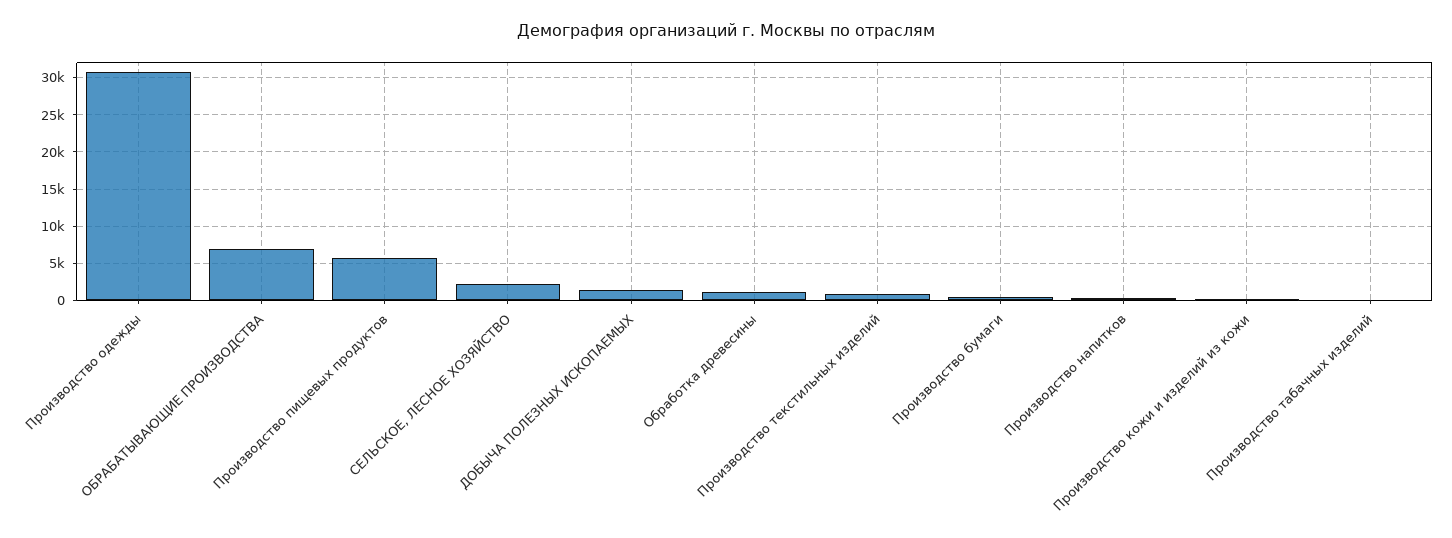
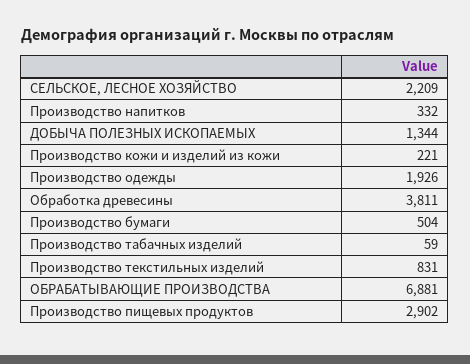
Производство одежды: 31000 -> 1926
Производство пищевых продуктов: 6000 -> 2902
Обработка древесины: 1000 -> 3811

